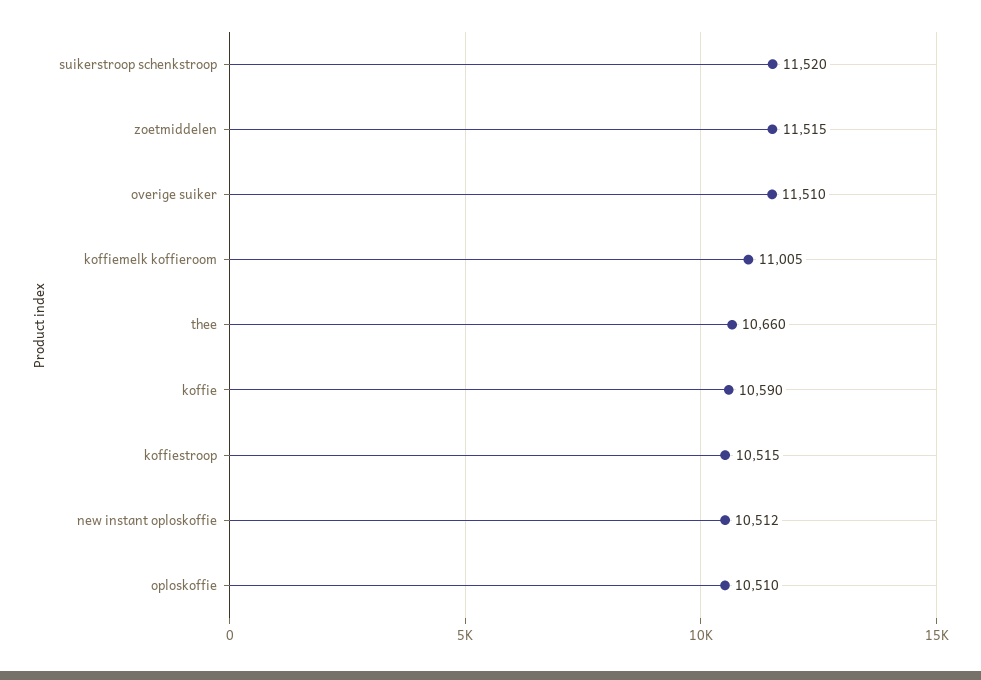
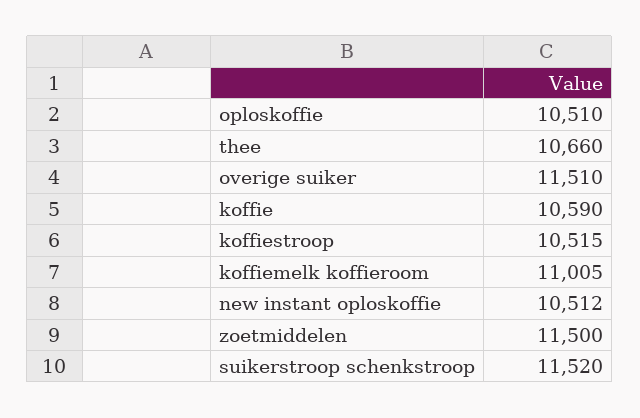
zoetmiddelen: 11515 -> 11500

